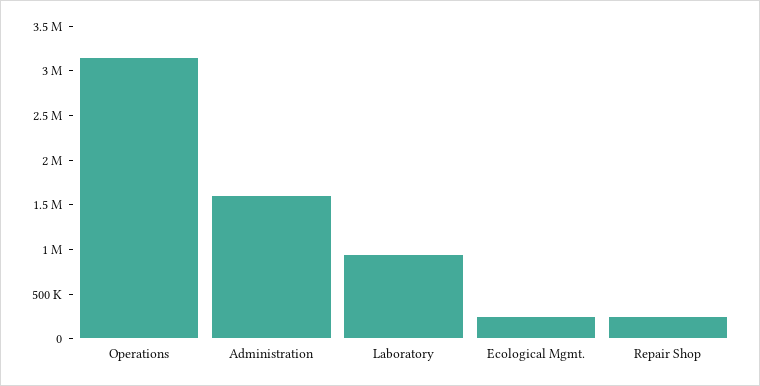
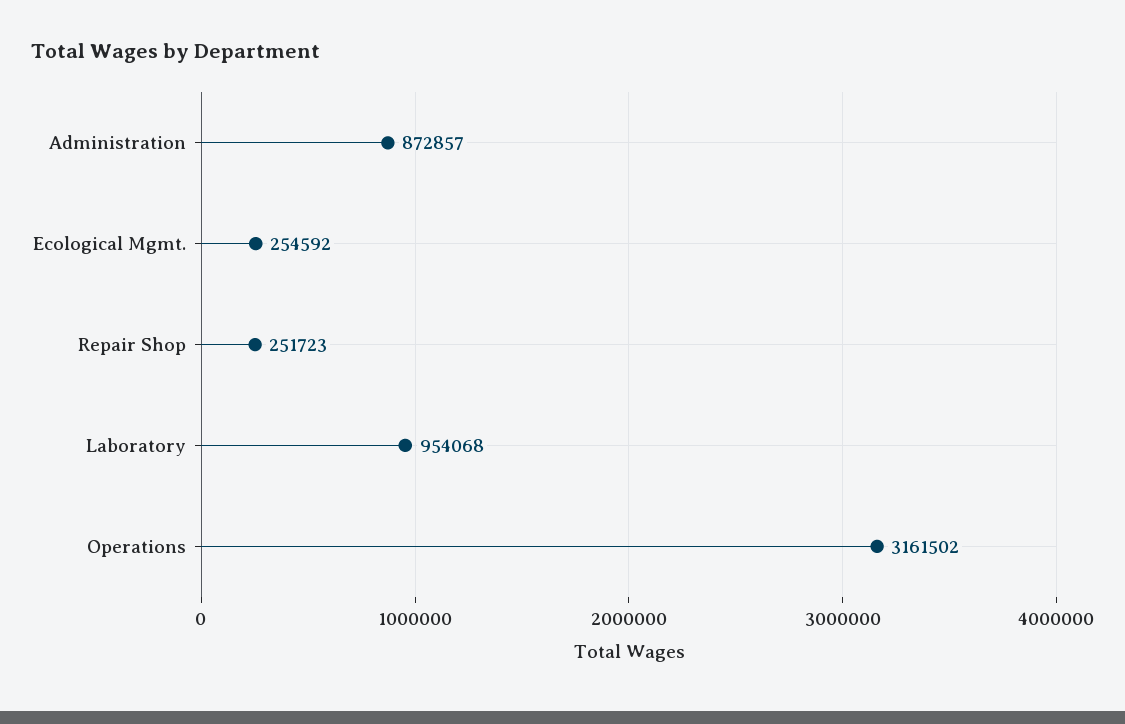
Administration: 1600000 -> 872857

